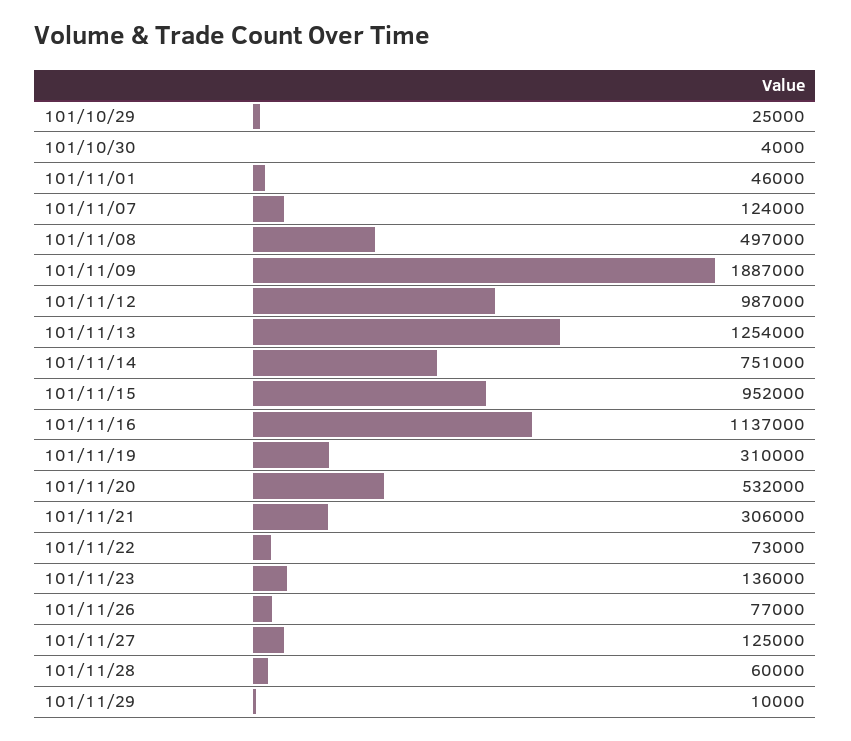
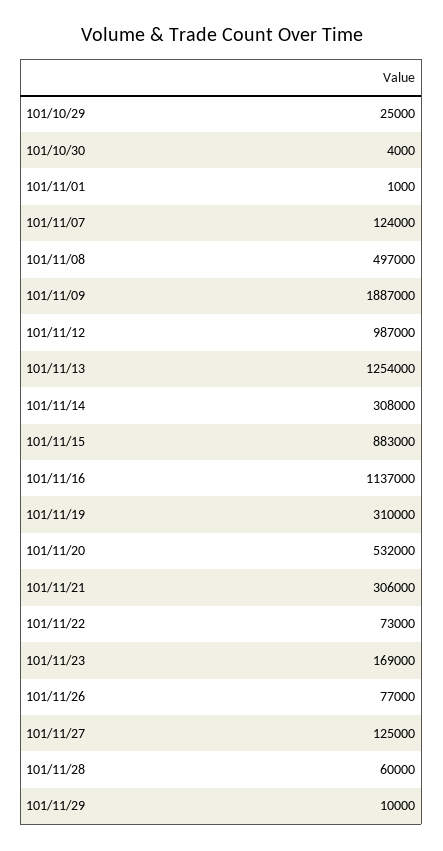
101/11/01: 46000 -> 1000
101/11/14: 751000 -> 308000
101/11/15: 952000 -> 883000
101/11/23: 136000 -> 169000

